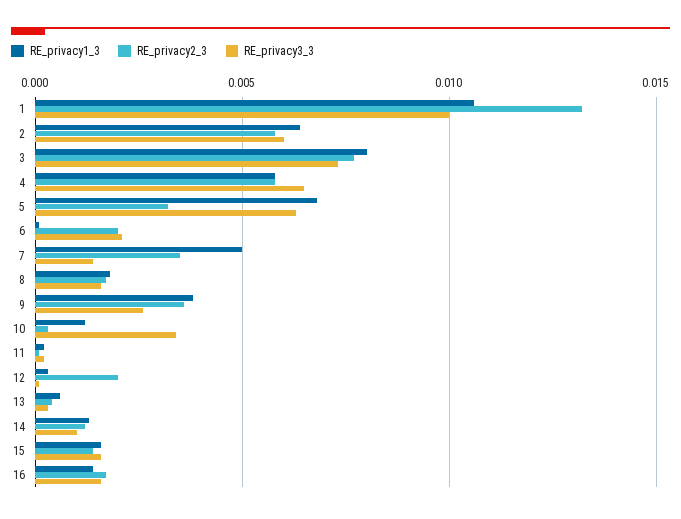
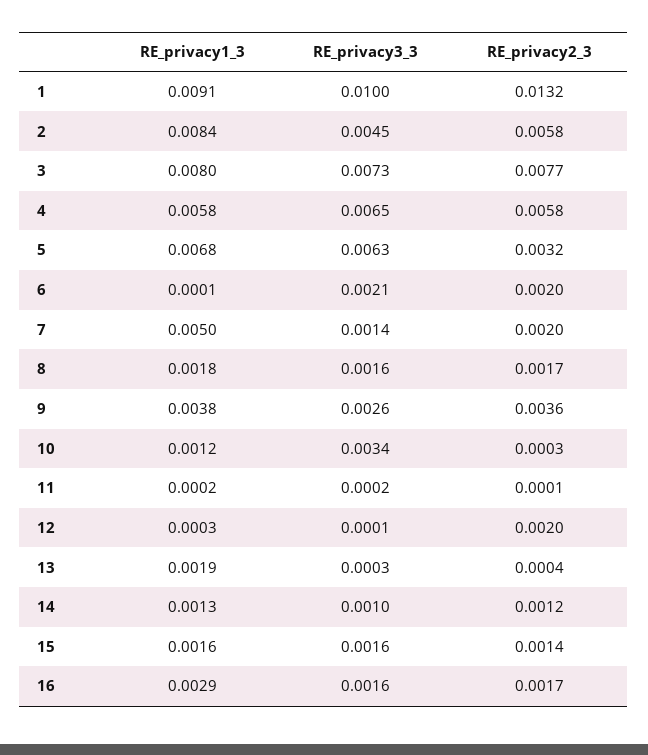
RE_privacy1_3, 1: 0.0105 -> 0.0091
RE_privacy1_3, 2: 0.0065 -> 0.0084
RE_privacy3_3, 2: 0.006 -> 0.0045
RE_privacy2_3, 7: 0.0035 -> 0.002
RE_privacy1_3, 13: 0.0005 -> 0.0019
RE_privacy1_3, 16: 0.0015 -> 0.0029

